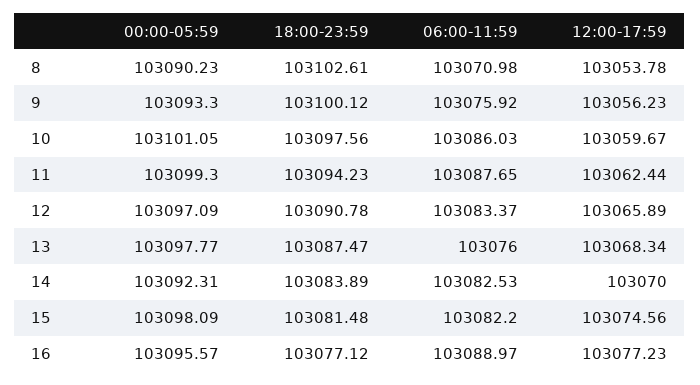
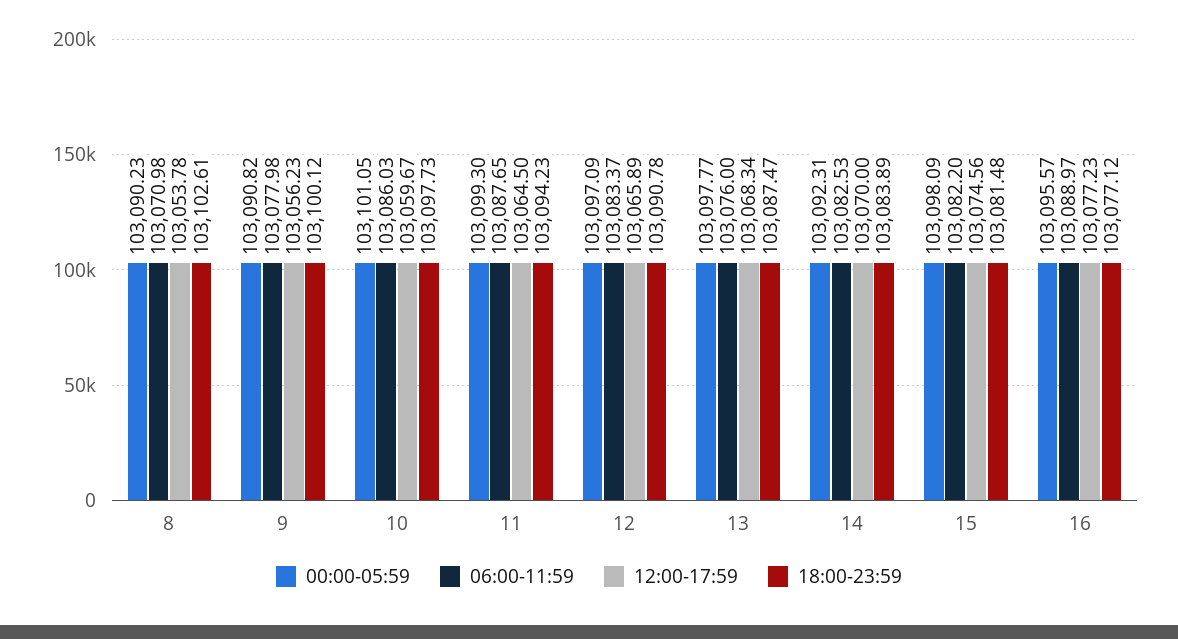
00:00-05:59, 9: 103093.3 -> 103090.82
06:00-11:59, 9: 103075.92 -> 103077.98
18:00-23:59, 10: 103097.56 -> 103097.73
12:00-17:59, 11: 103062.44 -> 103064.5

